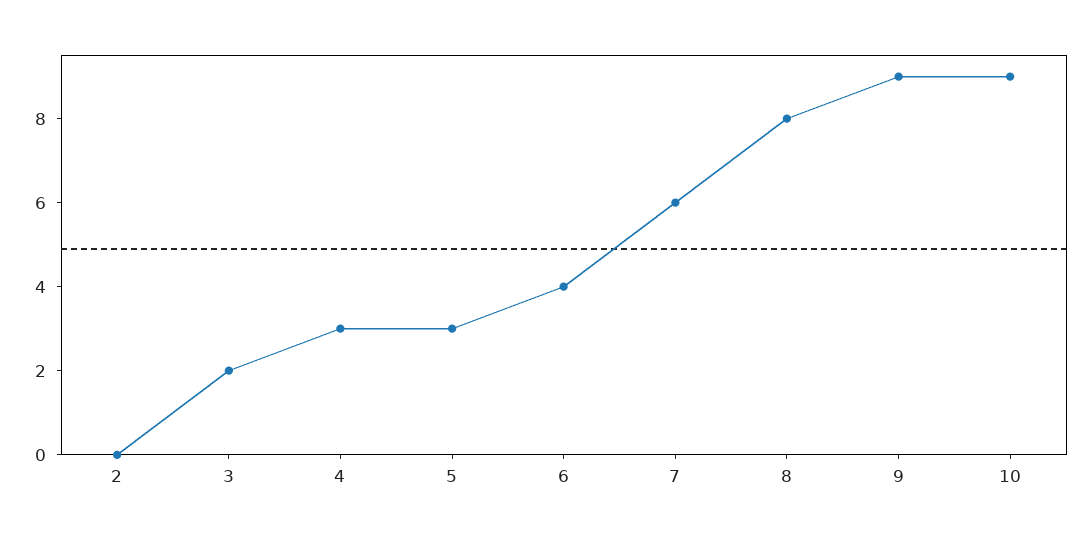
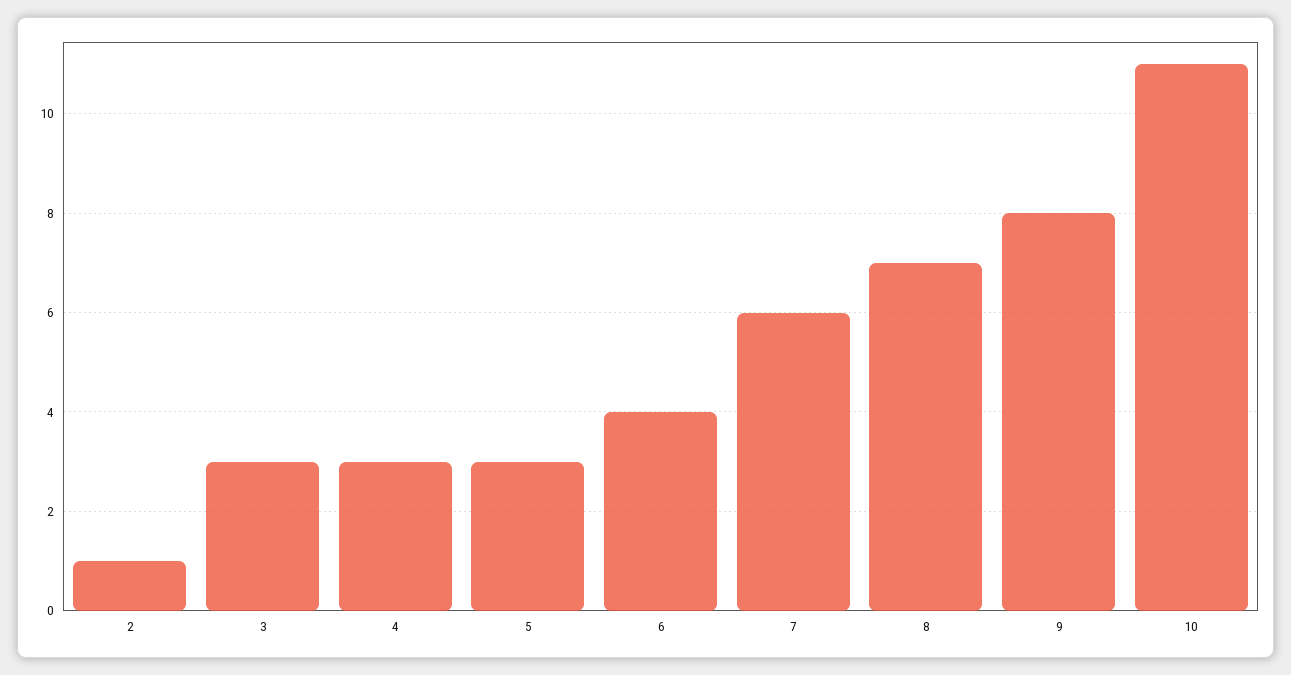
2: 0 -> 1
3: 2 -> 3
8: 8 -> 7
9: 9 -> 8
10: 9 -> 11

